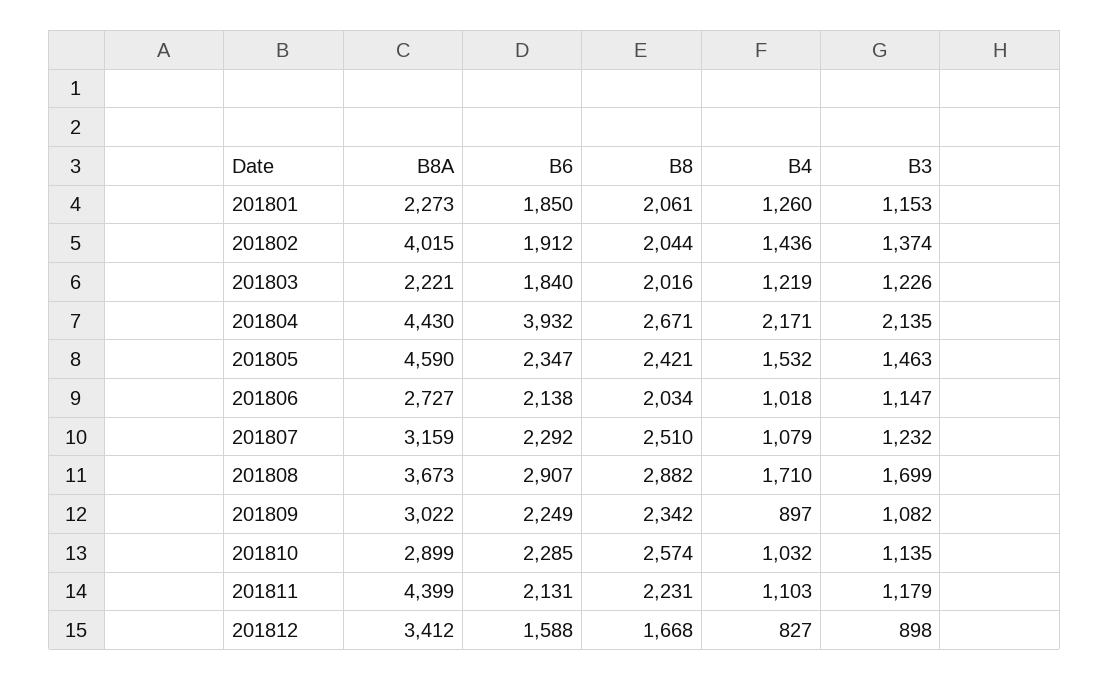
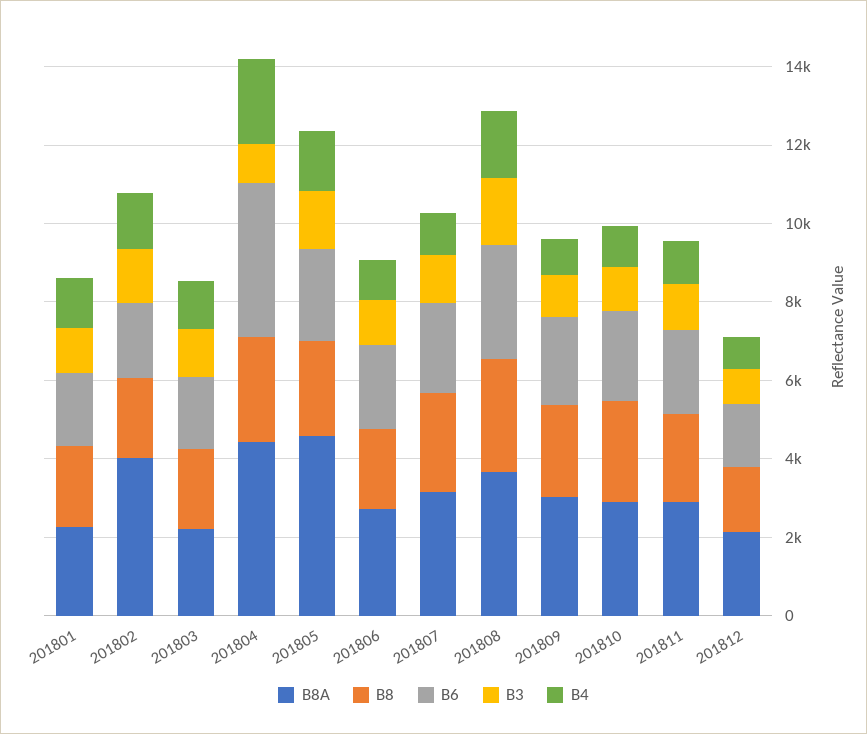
B3, 201804: 2135 -> 1000
B8A, 201811: 4399 -> 3000
B8A, 201812: 3412 -> 2000

